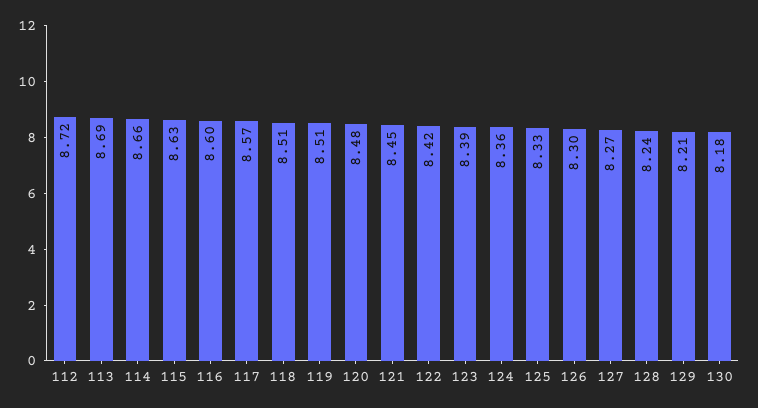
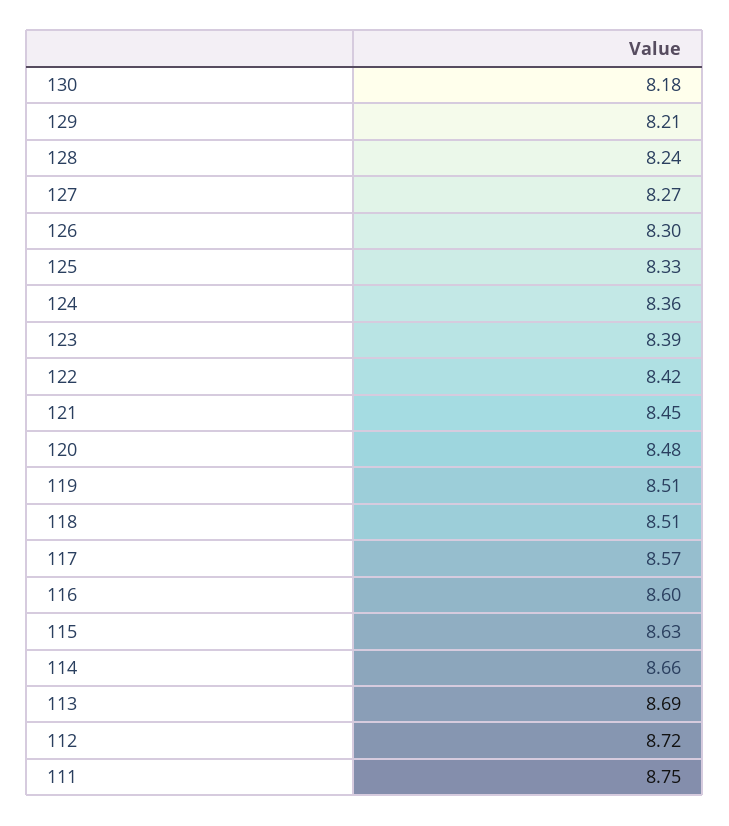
111: none -> 8.75

